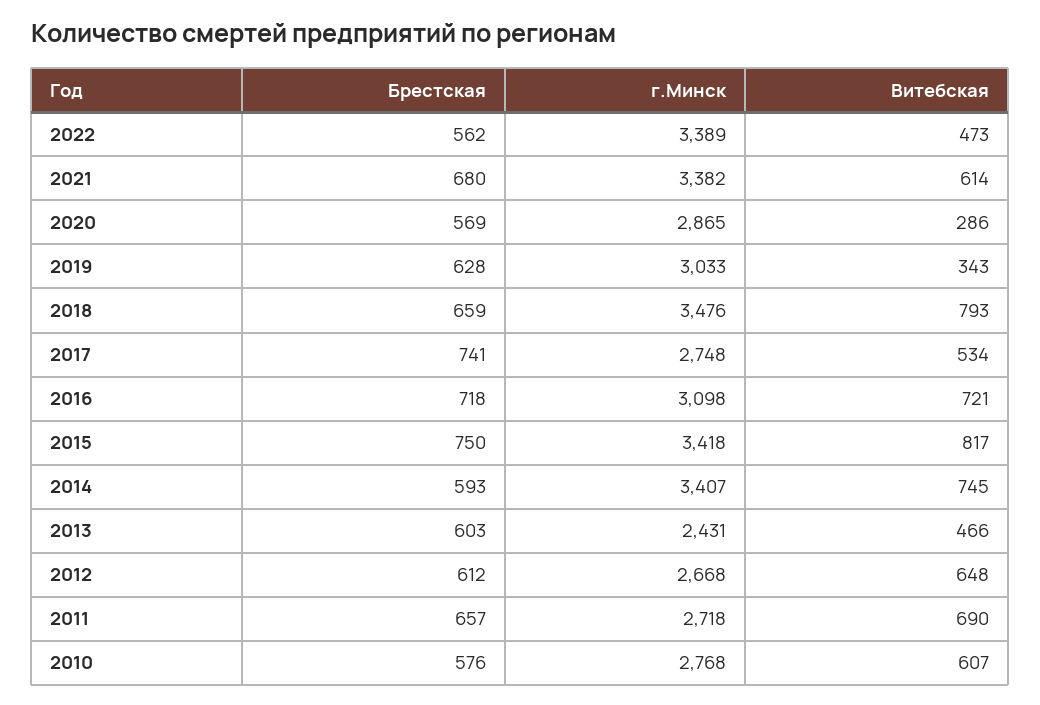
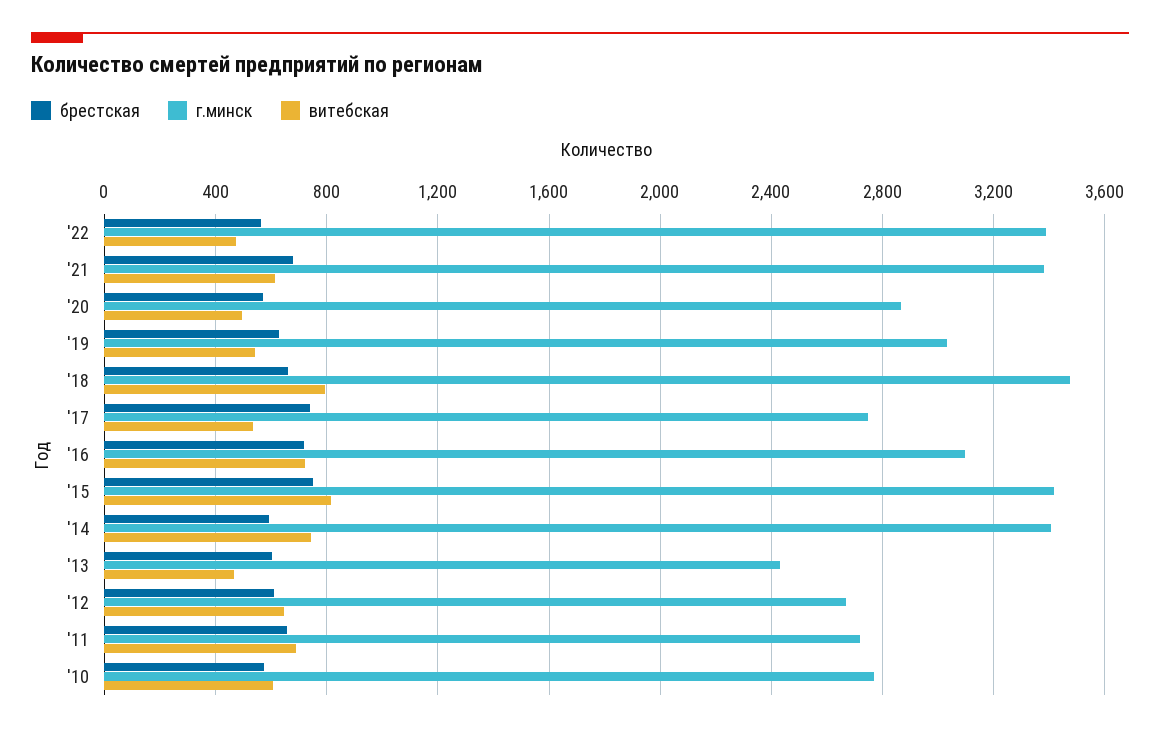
Витебская, 2020: 286 -> 500
Витебская, 2019: 343 -> 550

